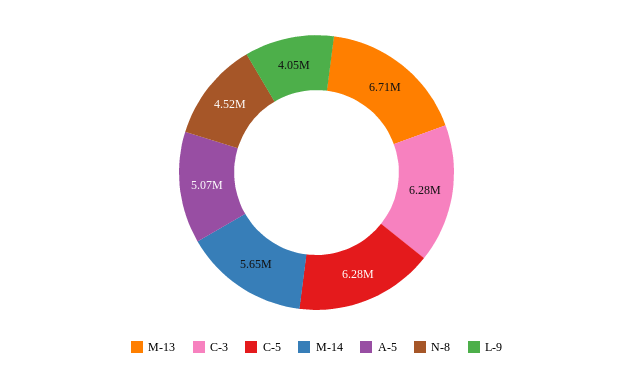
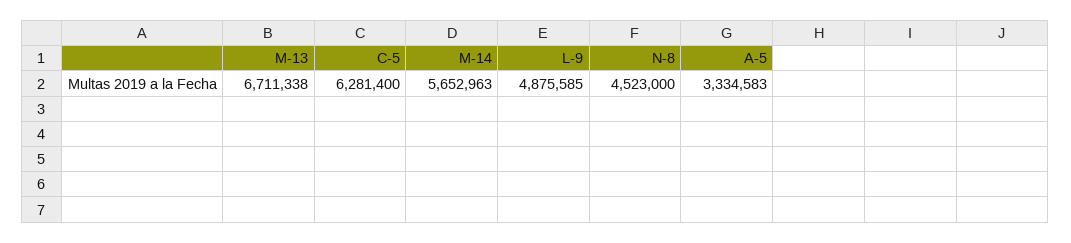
C-3: 6280000 -> none
A-5: 5070000 -> 3334583
L-9: 4050000 -> 4875585

